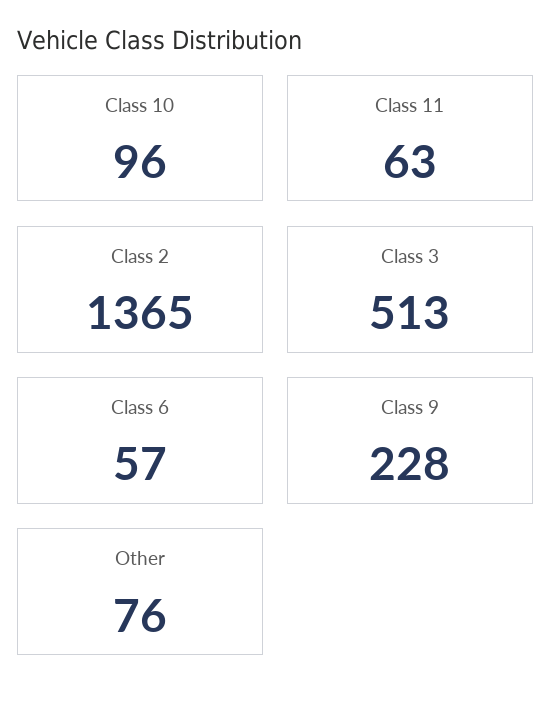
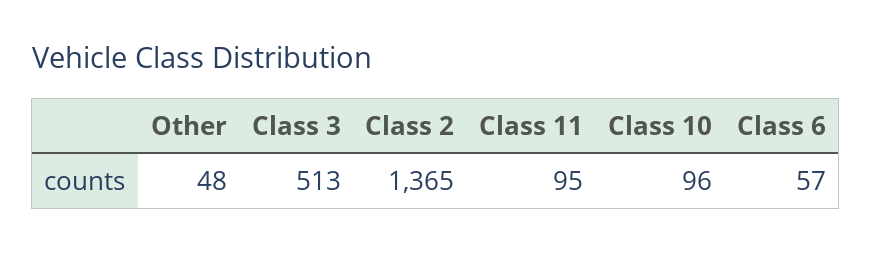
Class 11: 63 -> 95
Class 9: 228 -> none
Other: 76 -> 48

